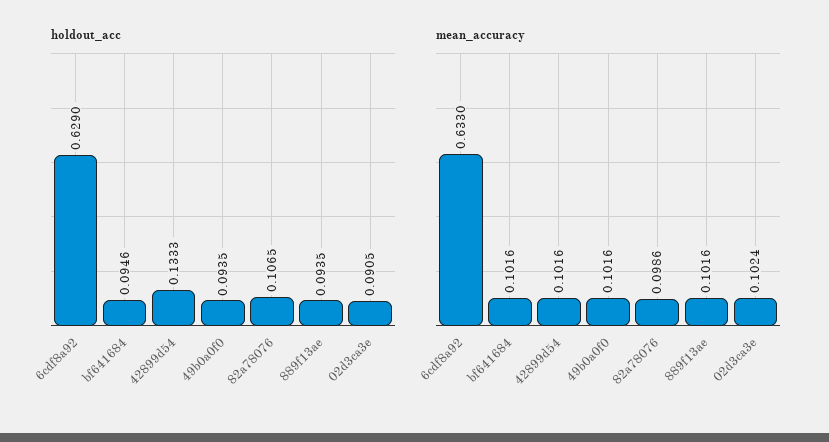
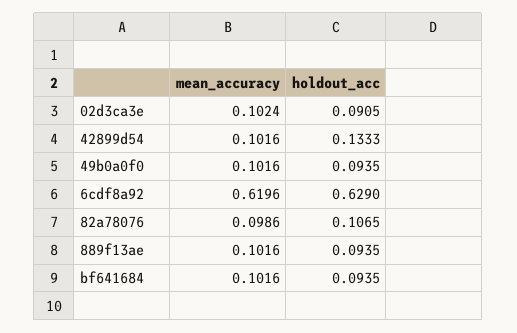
holdout_acc, bf641684: 0.0946 -> 0.0935
mean_accuracy, 6cdf8a92: 0.633 -> 0.6196

